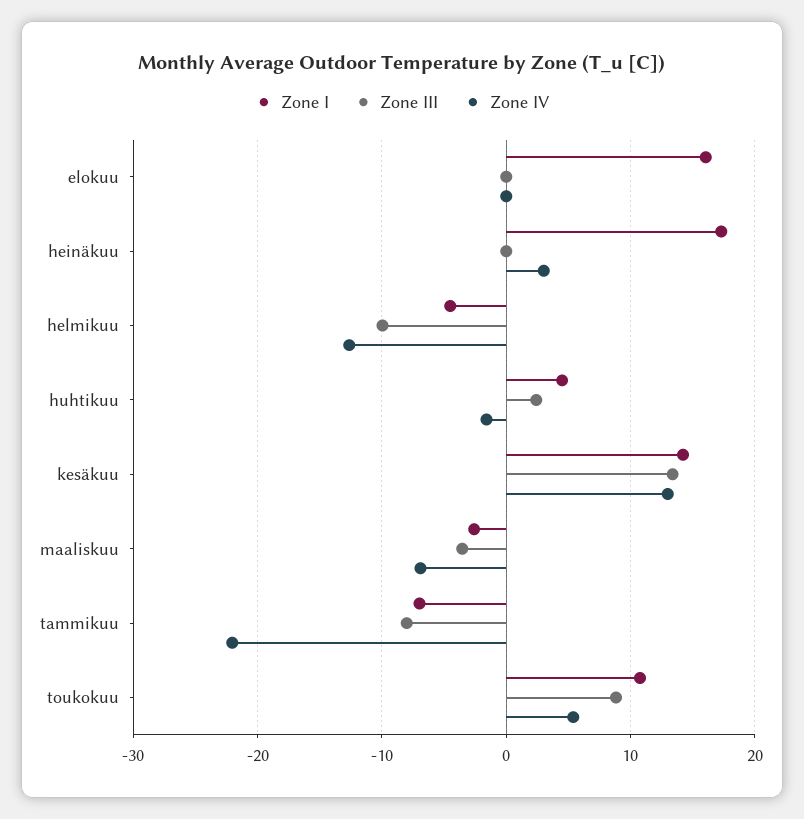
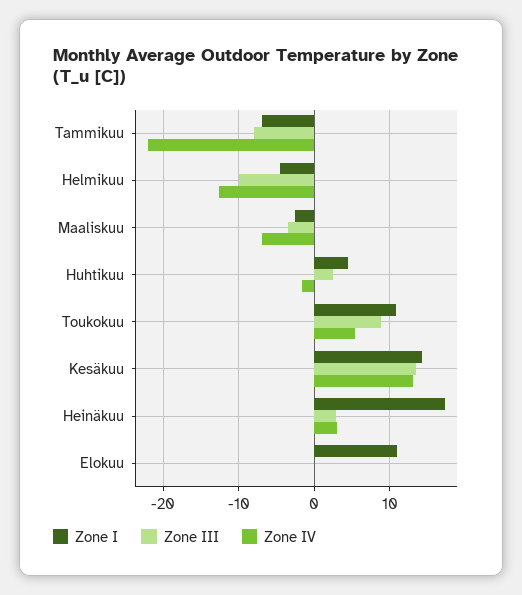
Zone I, elokuu: 16 -> 11
Zone III, heinäkuu: 0 -> 3

